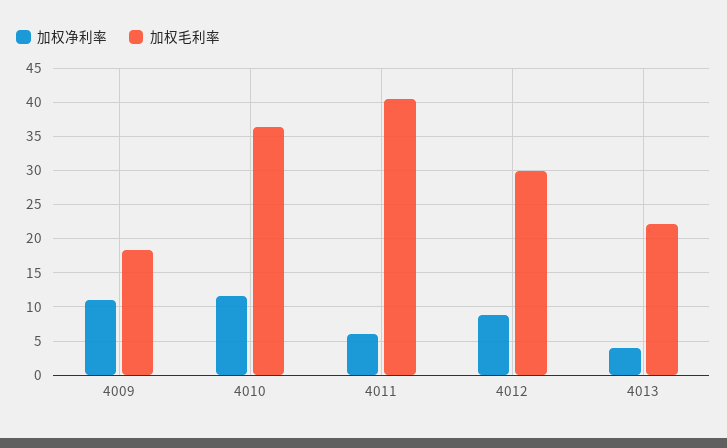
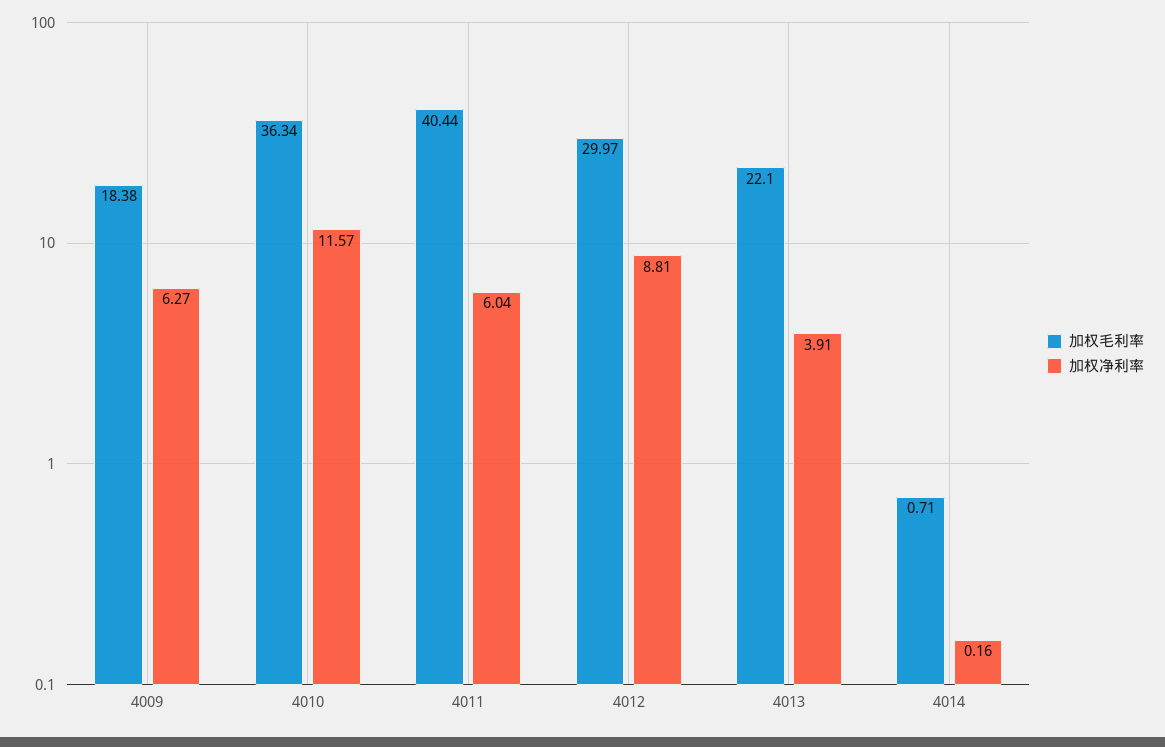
加权净利率, 4009: 11 -> 6.27
加权毛利率, 4014: none -> 0.71
加权净利率, 4014: none -> 0.16

